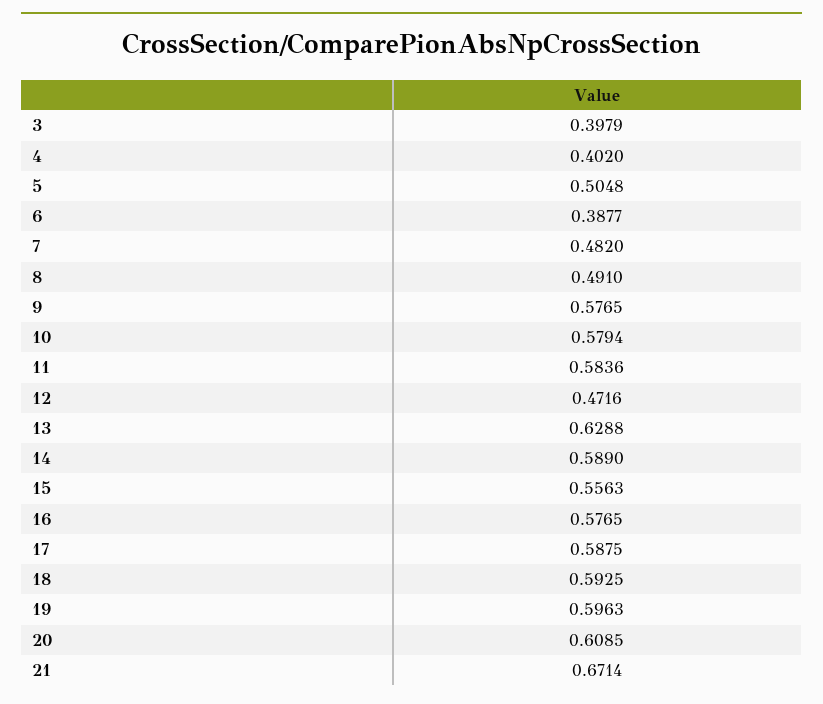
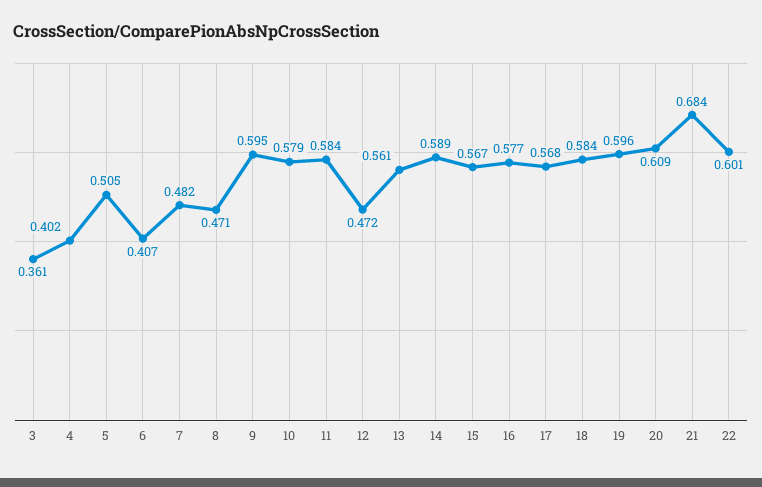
3: 0.3979 -> 0.361
6: 0.3877 -> 0.407
8: 0.491 -> 0.471
9: 0.5765 -> 0.595
13: 0.6288 -> 0.561
15: 0.5563 -> 0.567
17: 0.5875 -> 0.568
18: 0.5925 -> 0.584
21: 0.6714 -> 0.684
22: none -> 0.601

